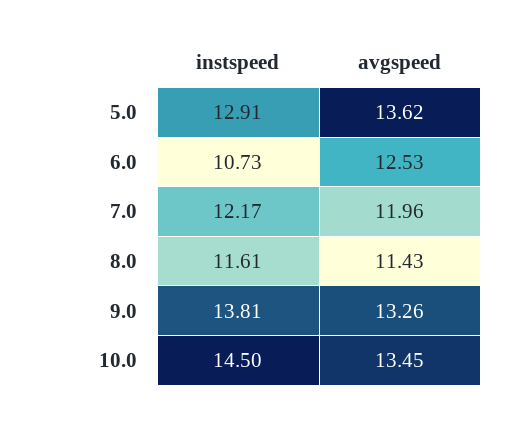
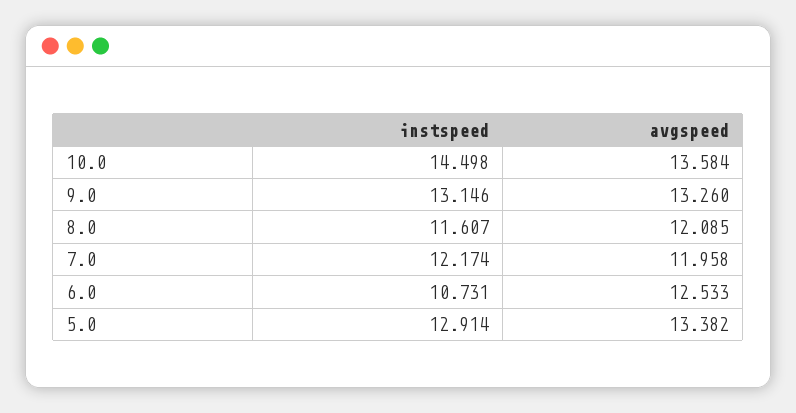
avgspeed, 5.0: 13.62 -> 13.382
avgspeed, 8.0: 11.43 -> 12.085
instspeed, 9.0: 13.81 -> 13.146
avgspeed, 10.0: 13.45 -> 13.584

